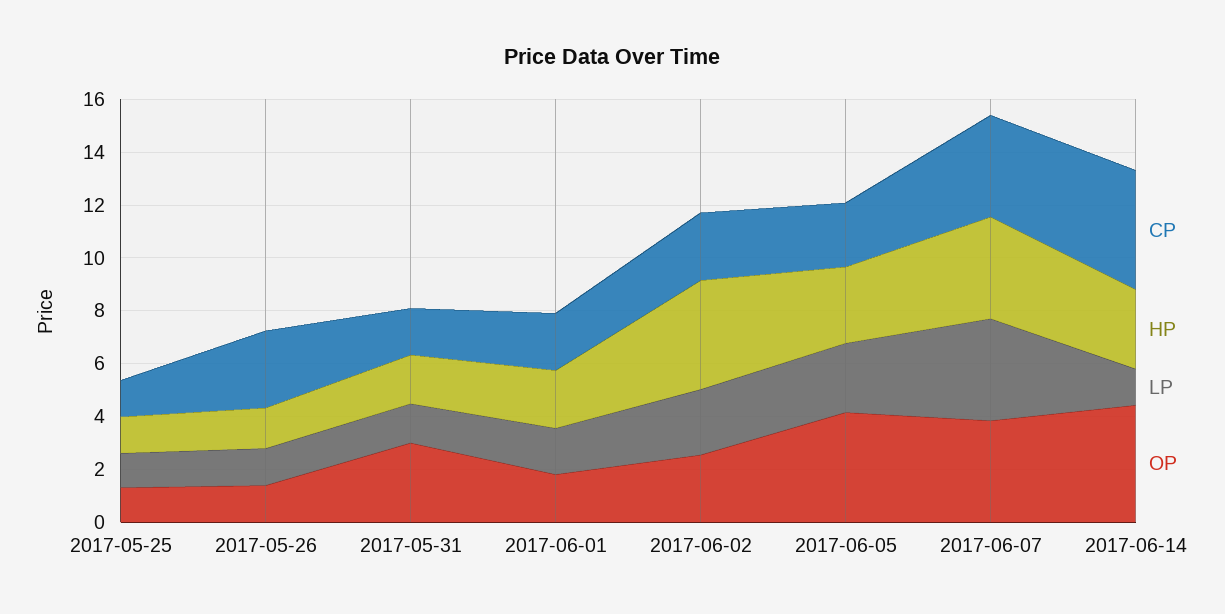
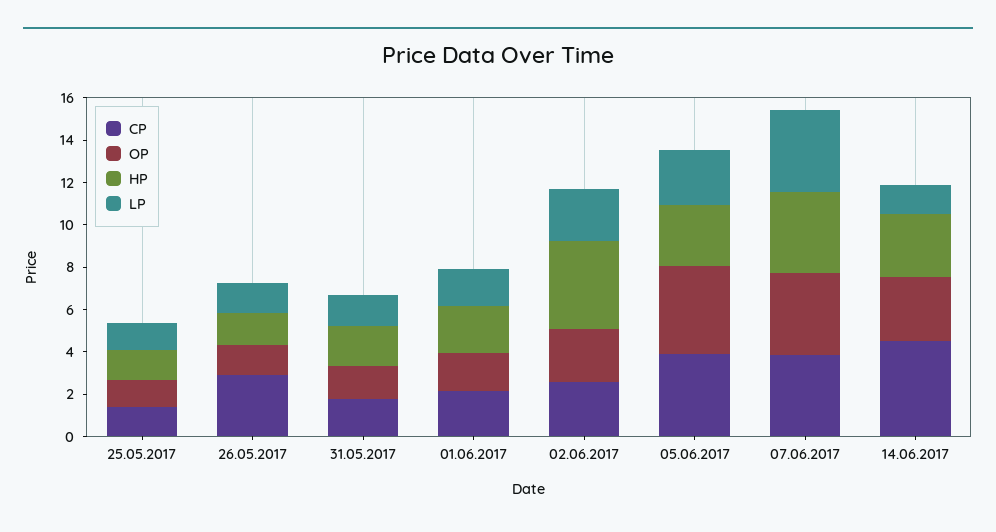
OP, 2017-05-31: 3 -> 1.5
CP, 2017-06-05: 2.5 -> 4
OP, 2017-06-14: 4.5 -> 3

